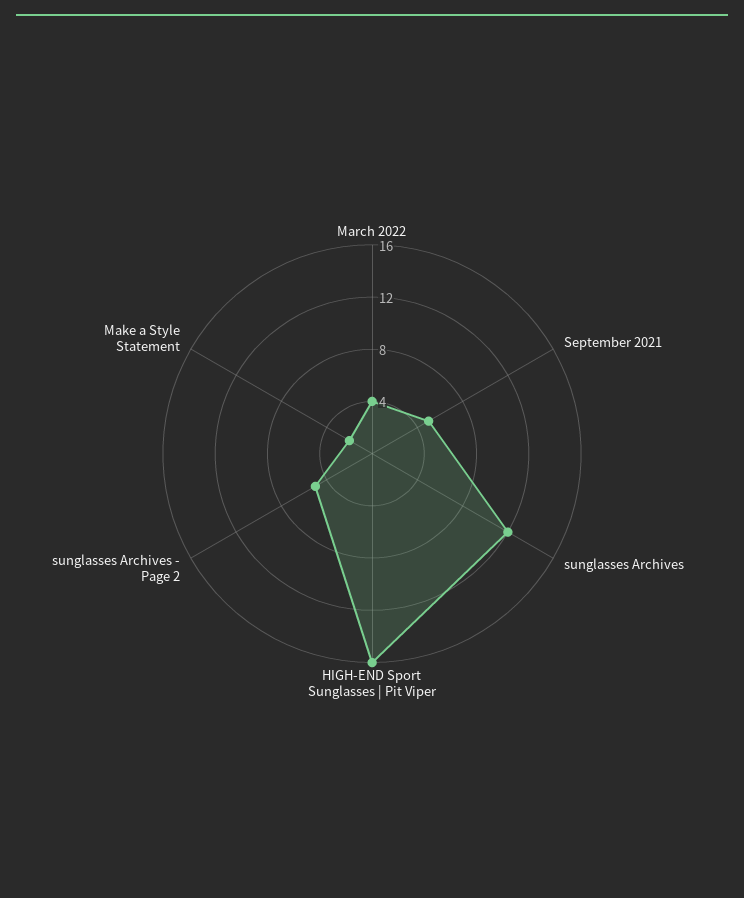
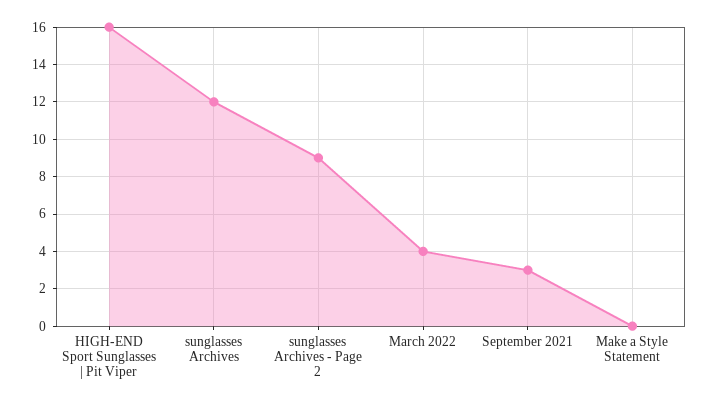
September 2021: 5 -> 3
sunglasses Archives - Page 2: 5 -> 9
Make a Style Statement: 2 -> 0

